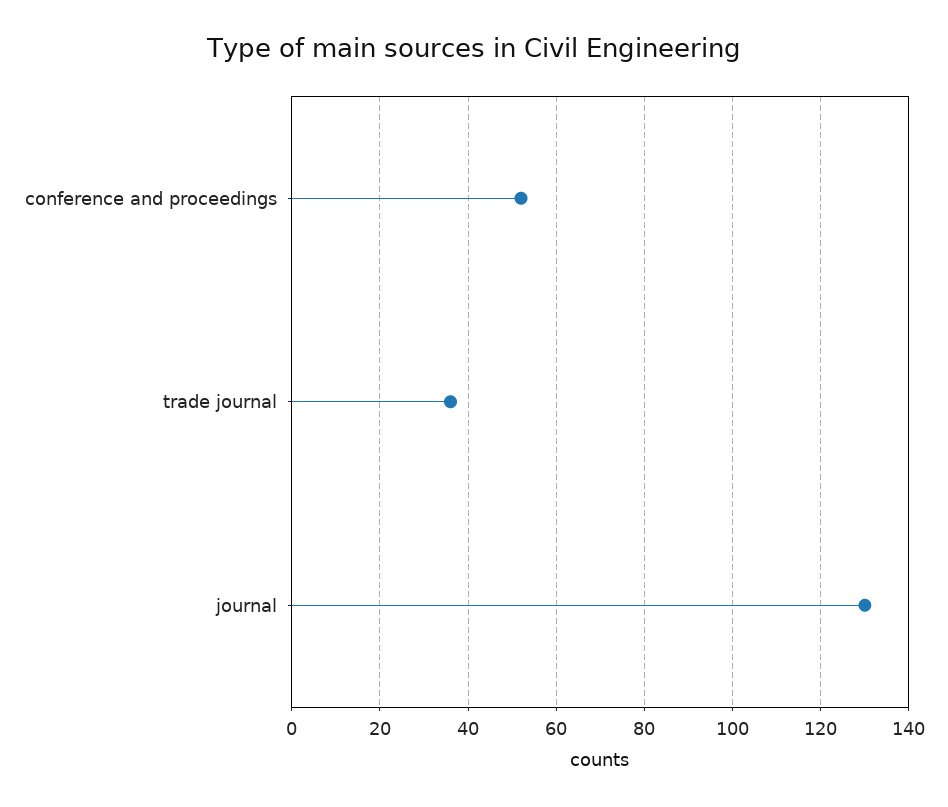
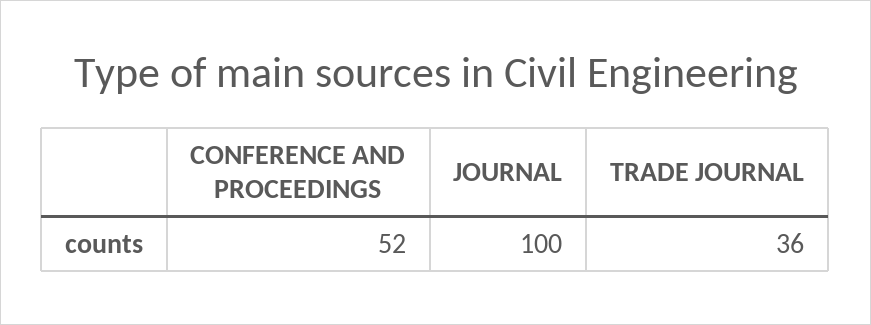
journal: 130 -> 100

